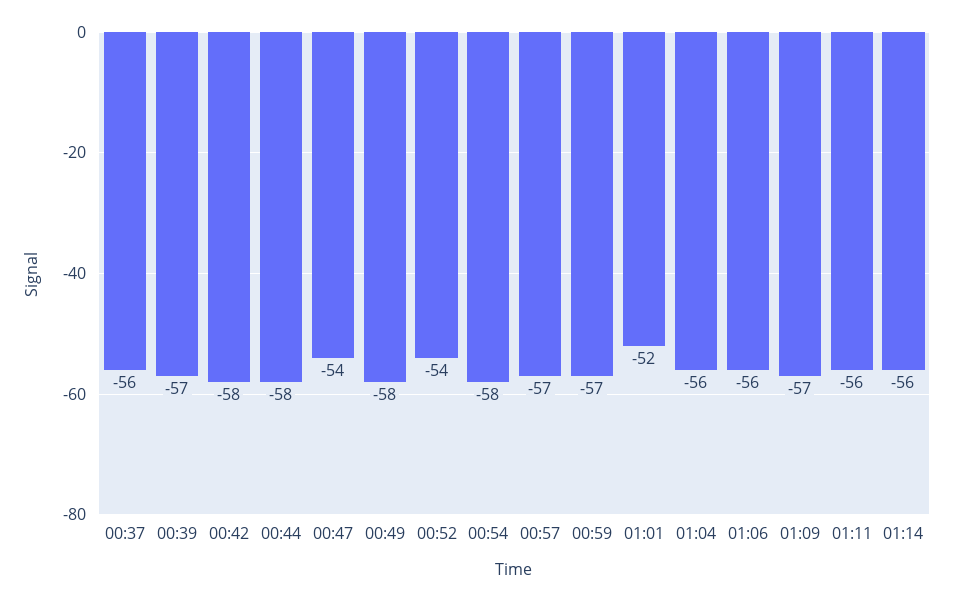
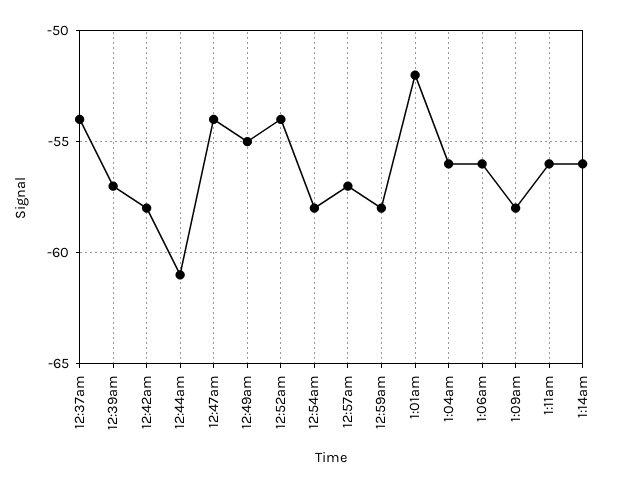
00:37: -56 -> -54
00:44: -58 -> -61
00:49: -58 -> -55
00:59: -57 -> -58
01:09: -57 -> -58

